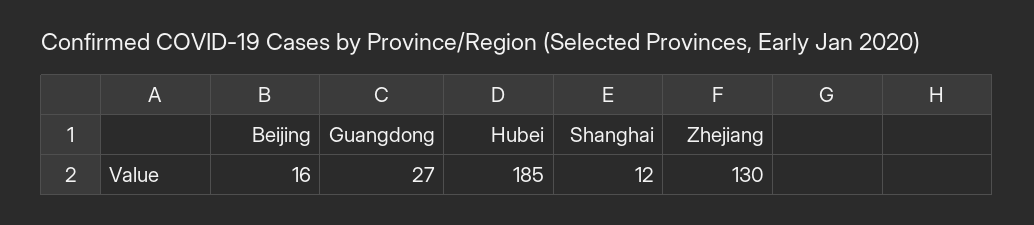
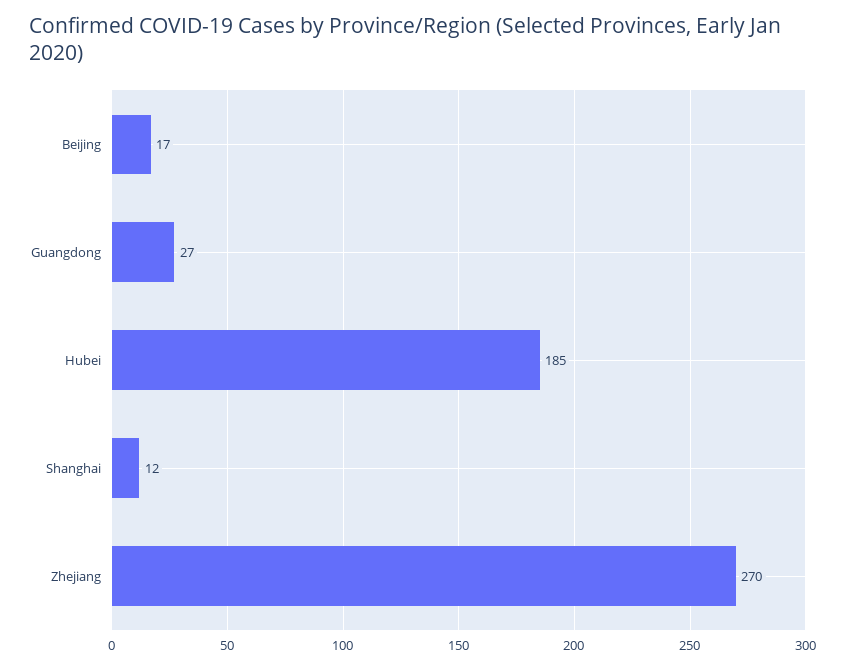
Beijing: 16 -> 17
Zhejiang: 130 -> 270

